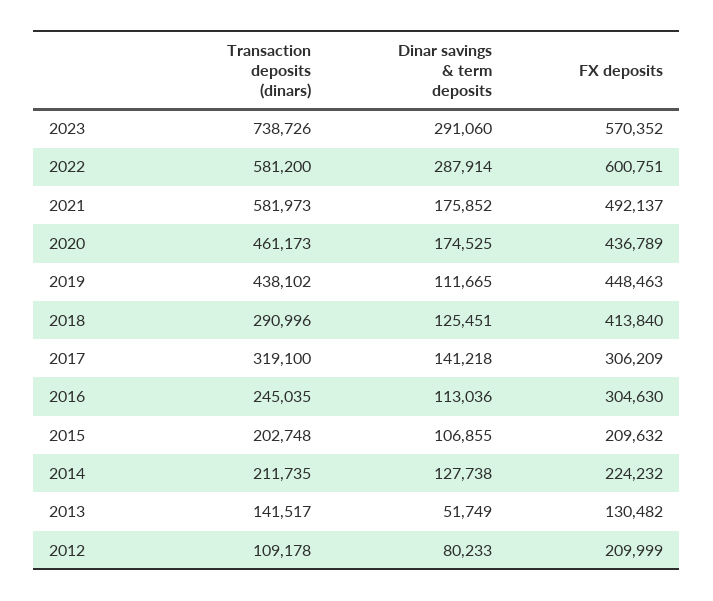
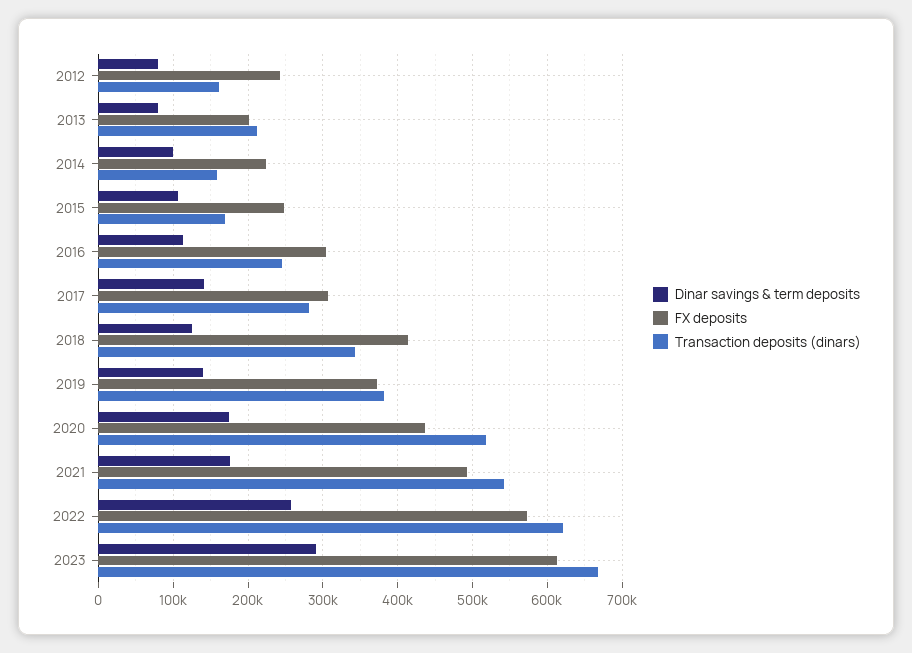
Transaction deposits (dinars), 2023: 738726 -> 670000
FX deposits, 2023: 570352 -> 610000
Transaction deposits (dinars), 2022: 581200 -> 620000
Dinar savings & term deposits, 2022: 287914 -> 260000
FX deposits, 2022: 600751 -> 570000
Transaction deposits (dinars), 2021: 581973 -> 540000
Transaction deposits (dinars), 2020: 461173 -> 520000
Transaction deposits (dinars), 2019: 438102 -> 380000
Dinar savings & term deposits, 2019: 111665 -> 140000
FX deposits, 2019: 448463 -> 370000
Transaction deposits (dinars), 2018: 290996 -> 340000
Transaction deposits (dinars), 2017: 319100 -> 280000
Transaction deposits (dinars), 2015: 202748 -> 170000
FX deposits, 2015: 209632 -> 250000
Transaction deposits (dinars), 2014: 211735 -> 160000
Dinar savings & term deposits, 2014: 127738 -> 100000
Transaction deposits (dinars), 2013: 141517 -> 210000
Dinar savings & term deposits, 2013: 51749 -> 80000
FX deposits, 2013: 130482 -> 200000
Transaction deposits (dinars), 2012: 109178 -> 160000
FX deposits, 2012: 209999 -> 240000

